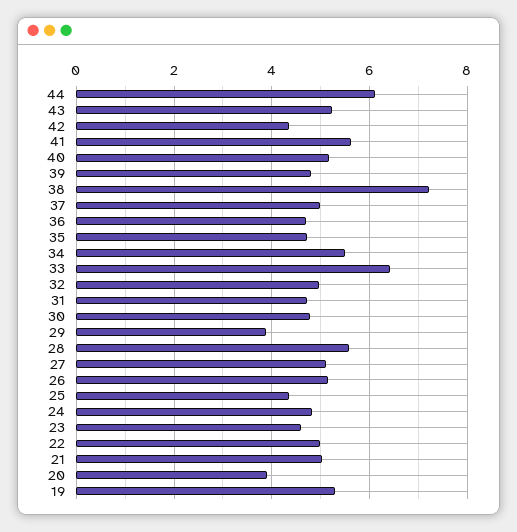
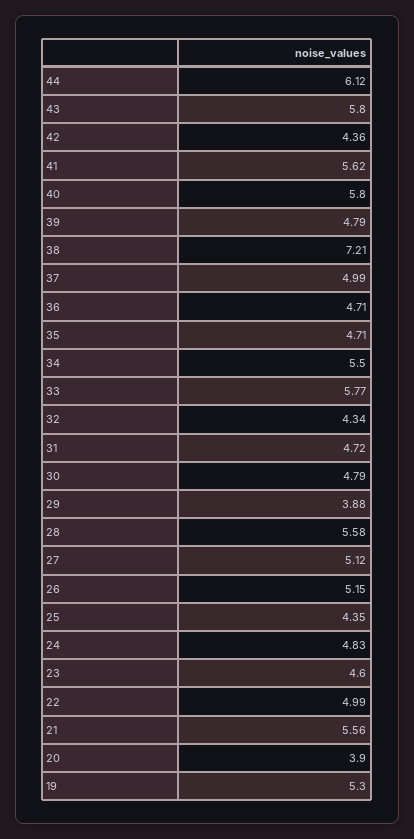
43: 5.2 -> 5.8
40: 5.2 -> 5.8
33: 6.4 -> 5.77
32: 5 -> 4.34
21: 5 -> 5.56

